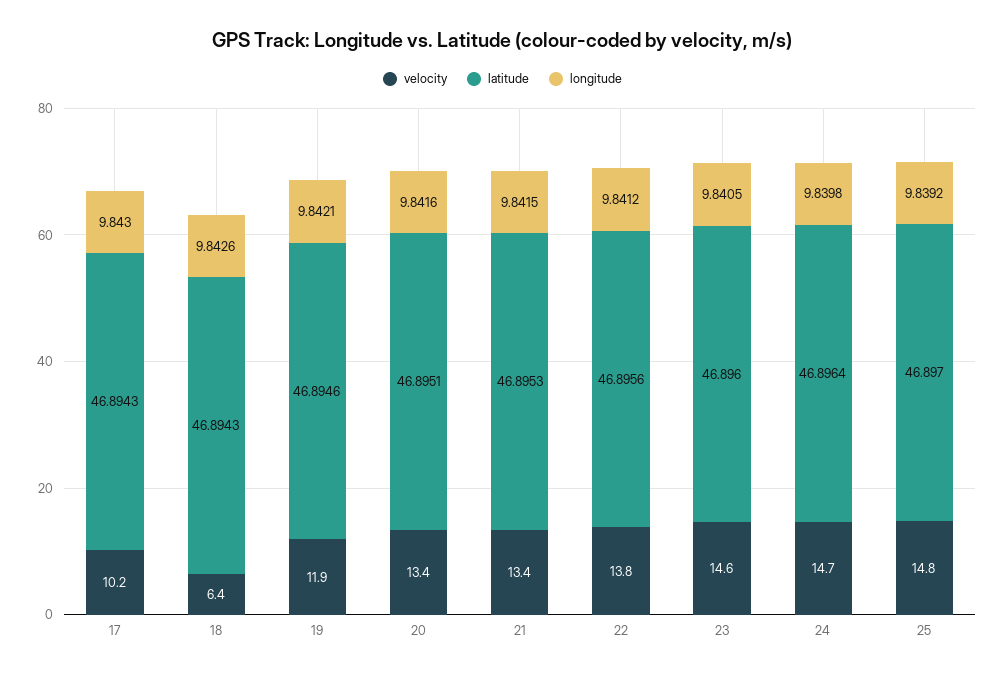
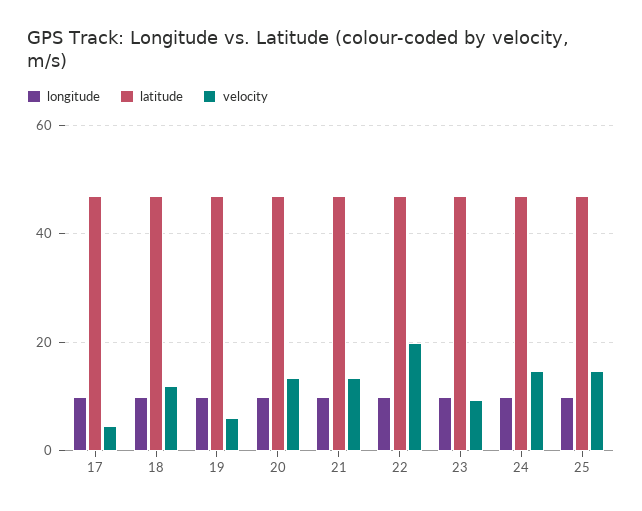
velocity, 17: 10.2 -> 4
velocity, 18: 6.4 -> 12
velocity, 19: 11.9 -> 6
velocity, 22: 13.8 -> 20
velocity, 23: 14.6 -> 10

